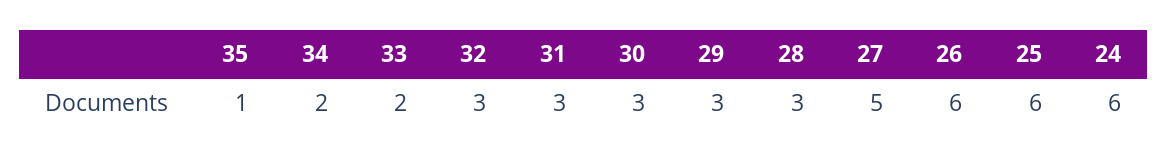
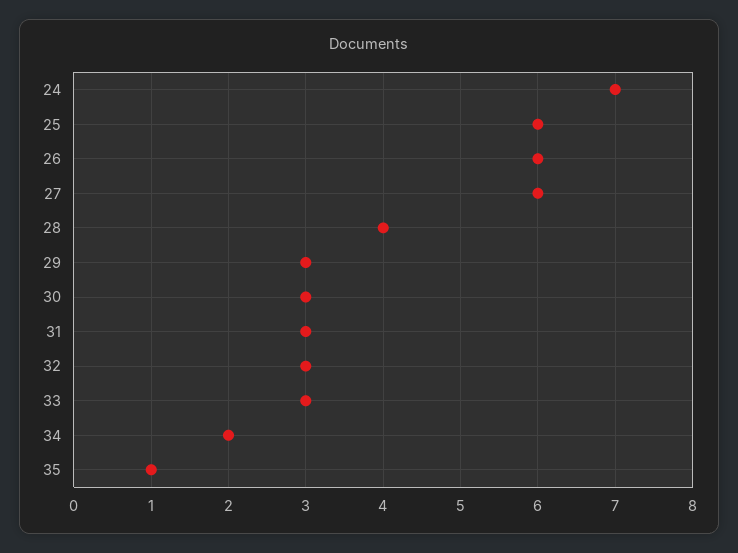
33: 2 -> 3
28: 3 -> 4
27: 5 -> 6
24: 6 -> 7

